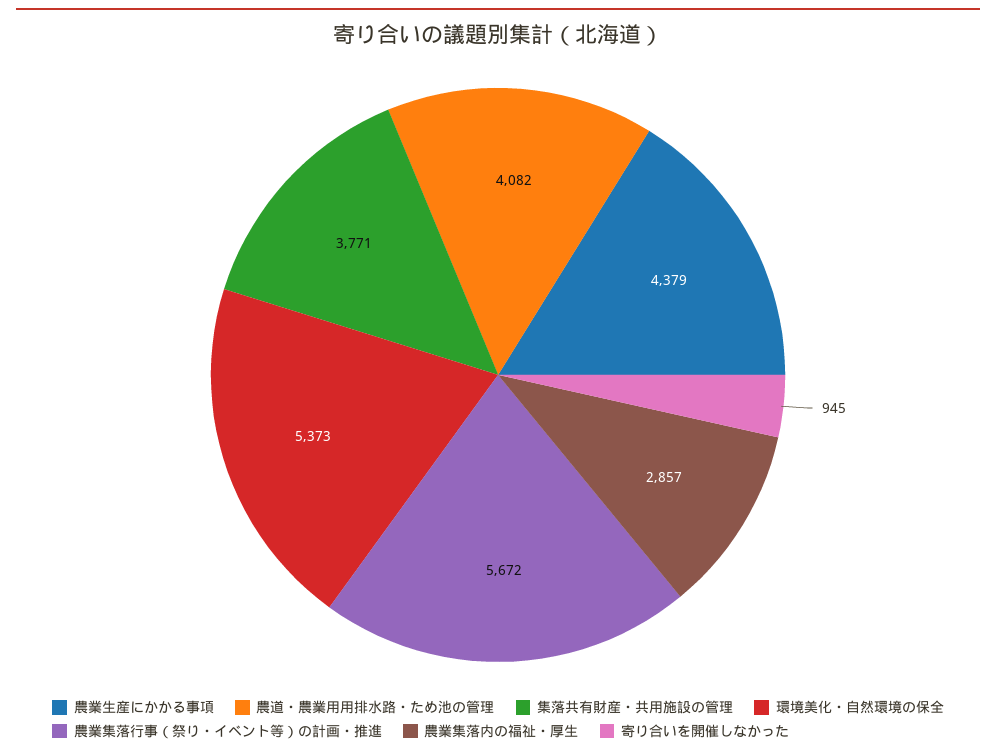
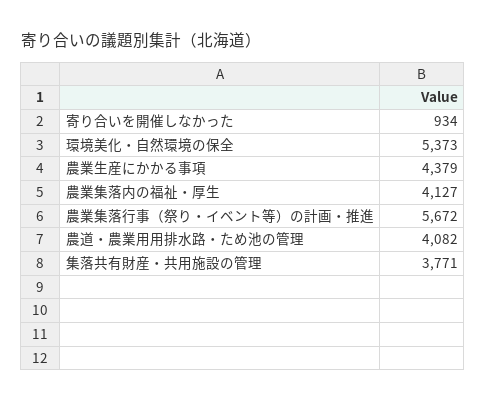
農業集落内の福祉・厚生: 2857 -> 4127
寄り合いを開催しなかった: 945 -> 934

